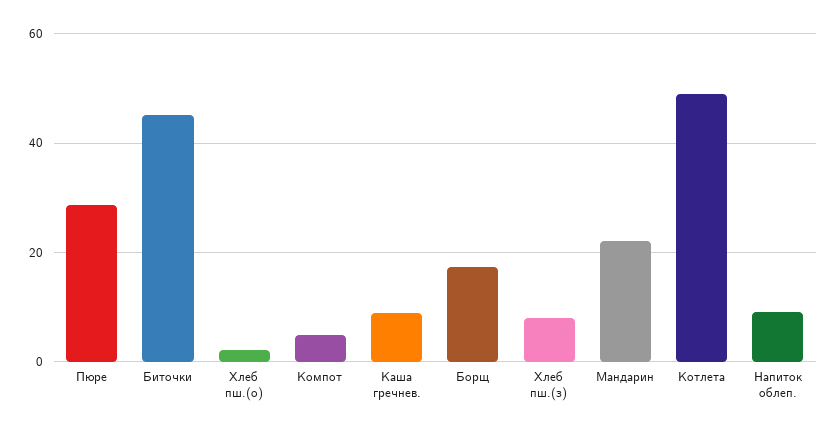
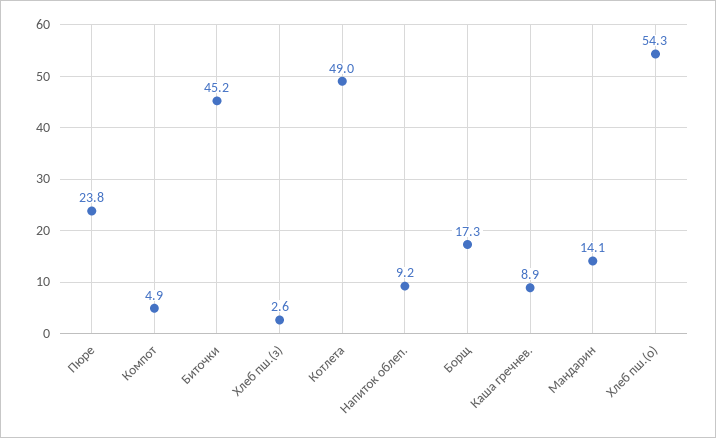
Пюре: 28 -> 23.8
Хлеб пш.(о): 2 -> 54.3
Хлеб пш.(з): 8 -> 2.6
Мандарин: 22 -> 14.1

